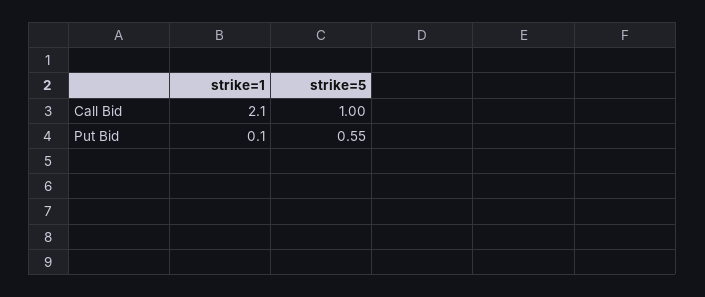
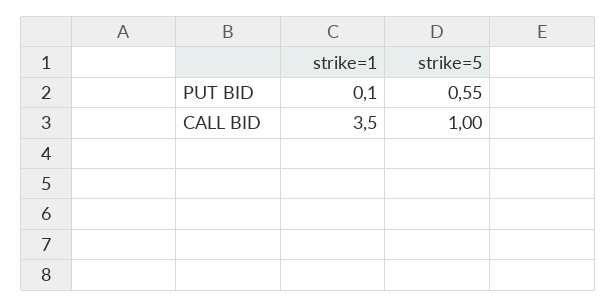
strike=1, Call Bid: 2.1 -> 3.5

